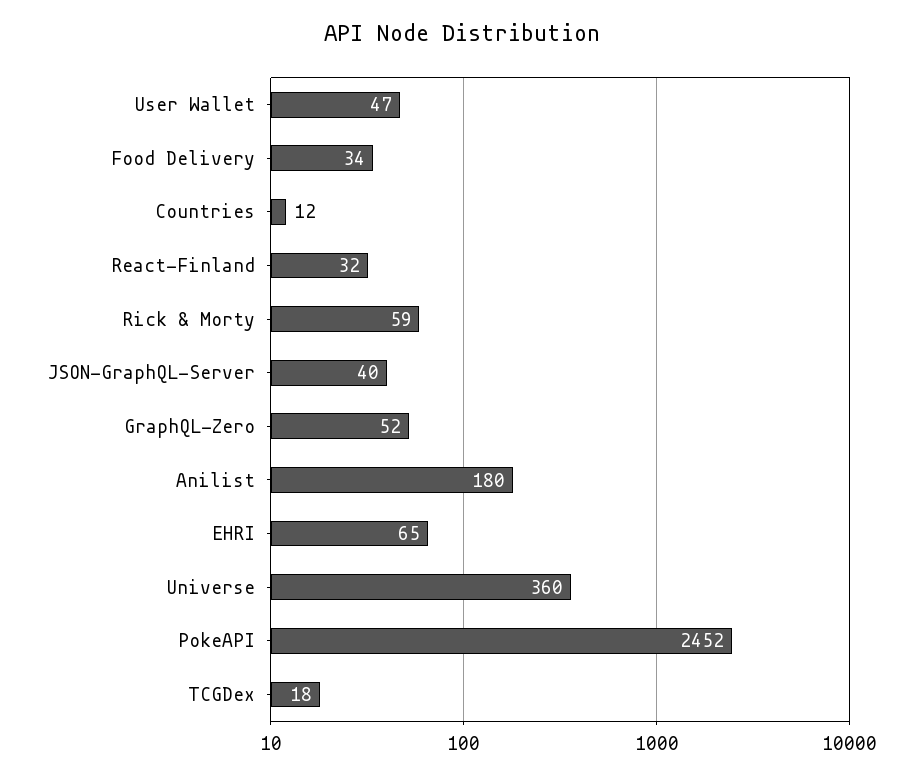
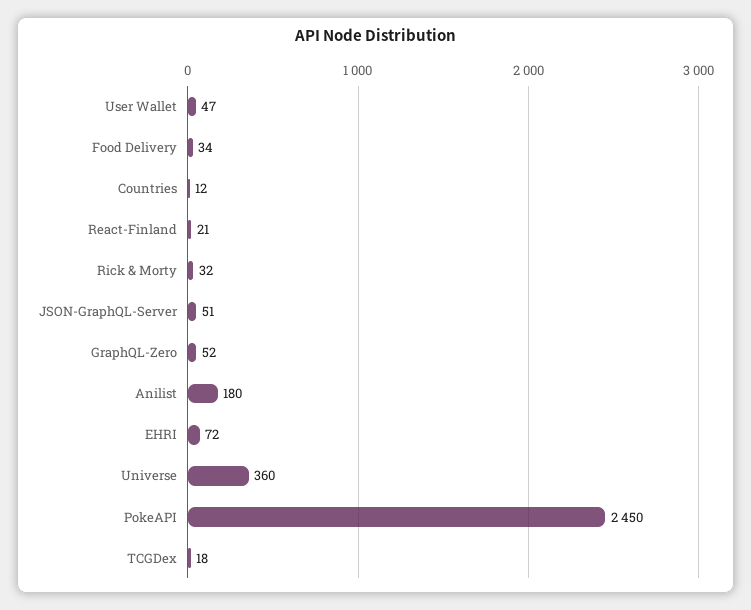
React-Finland: 32 -> 21
Rick & Morty: 59 -> 32
JSON-GraphQL-Server: 40 -> 51
EHRI: 65 -> 72
PokeAPI: 2452 -> 2450

